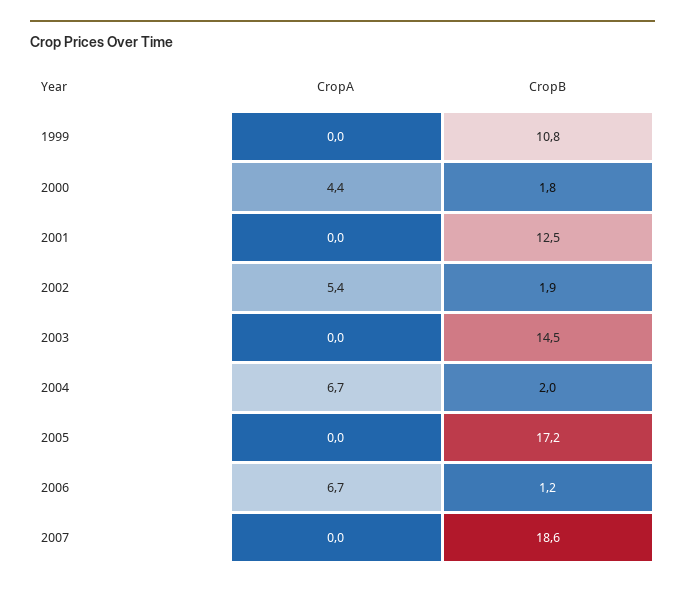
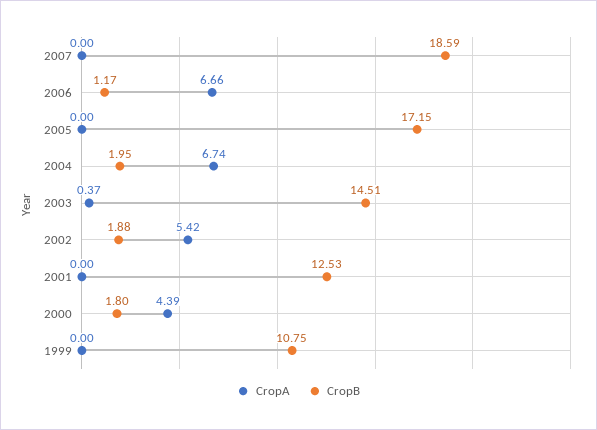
CropA, 2003: 0 -> 0.37

